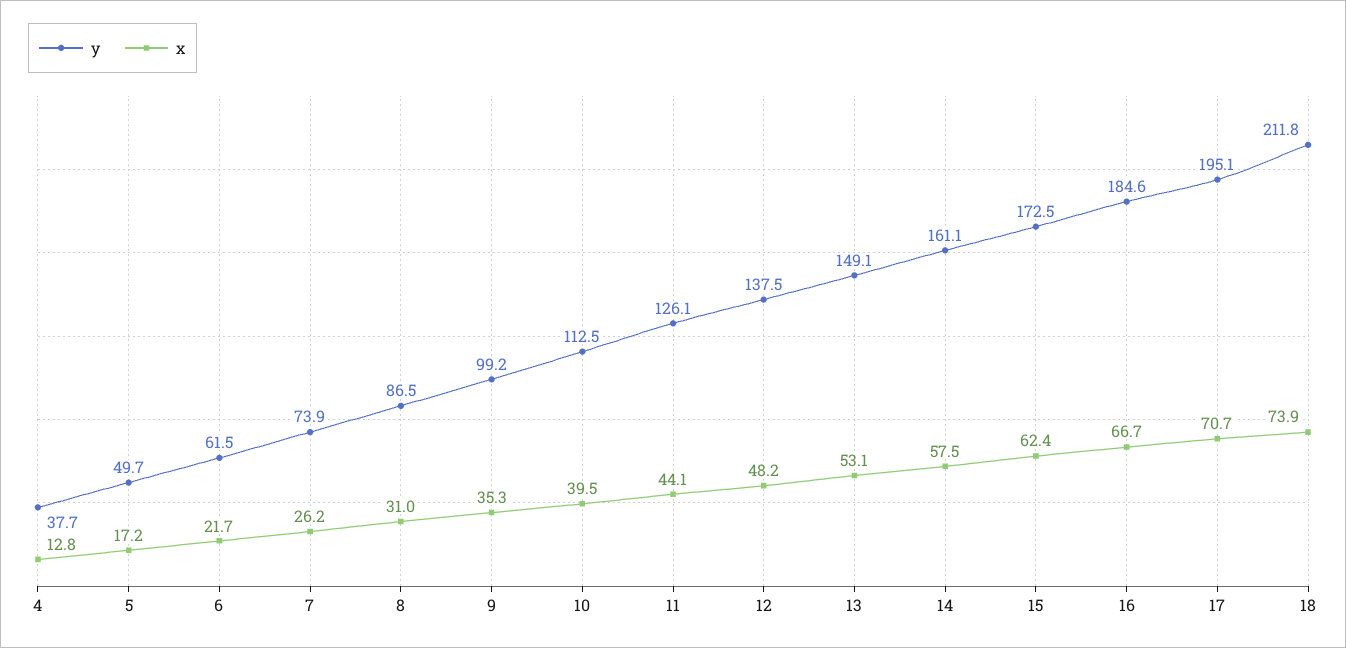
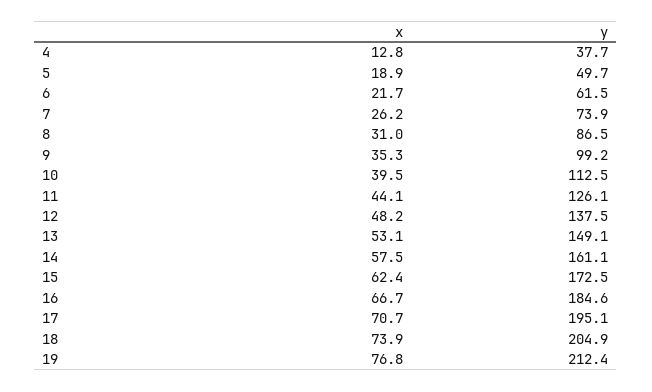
x, 5: 17.2 -> 18.9
y, 18: 211.8 -> 204.9
x, 19: none -> 76.8
y, 19: none -> 212.4

